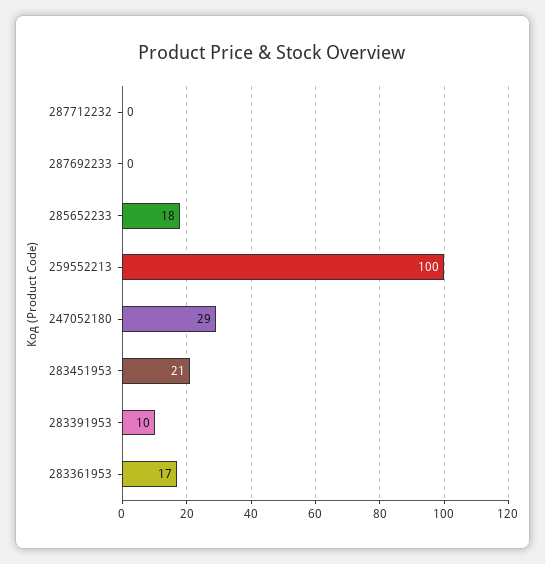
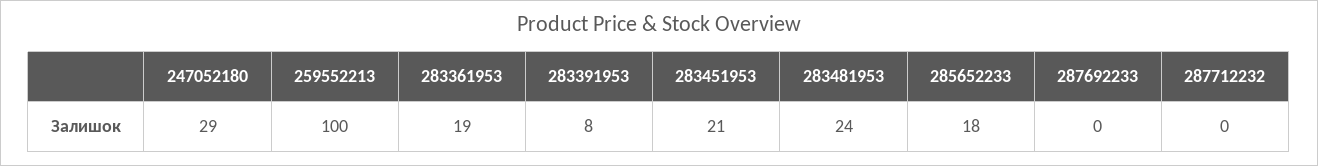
283391953: 10 -> 8
283361953: 17 -> 19
283481953: none -> 24

